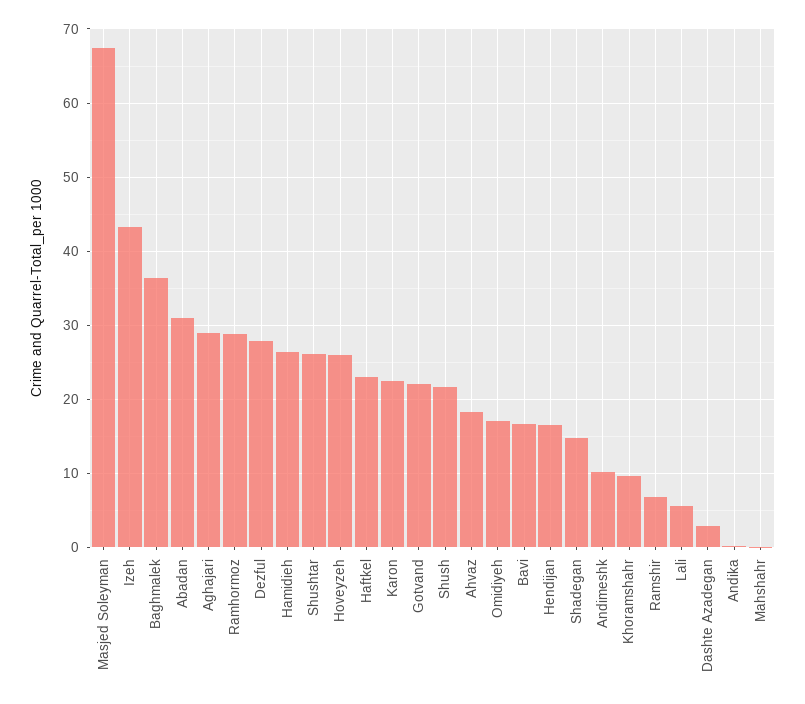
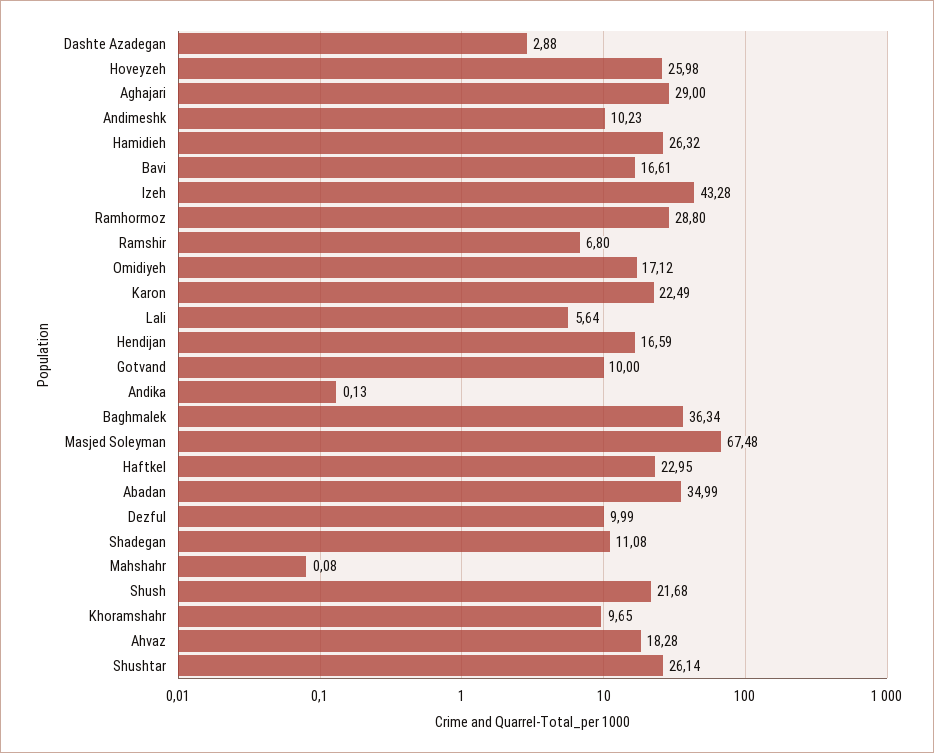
Abadan: 31 -> 34.99
Dezful: 28 -> 9.99
Gotvand: 22 -> 10
Shadegan: 15 -> 11.08

